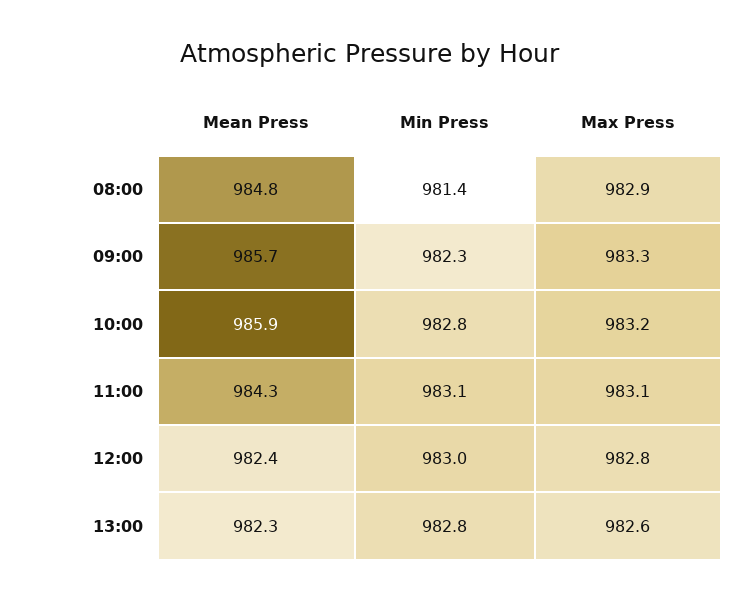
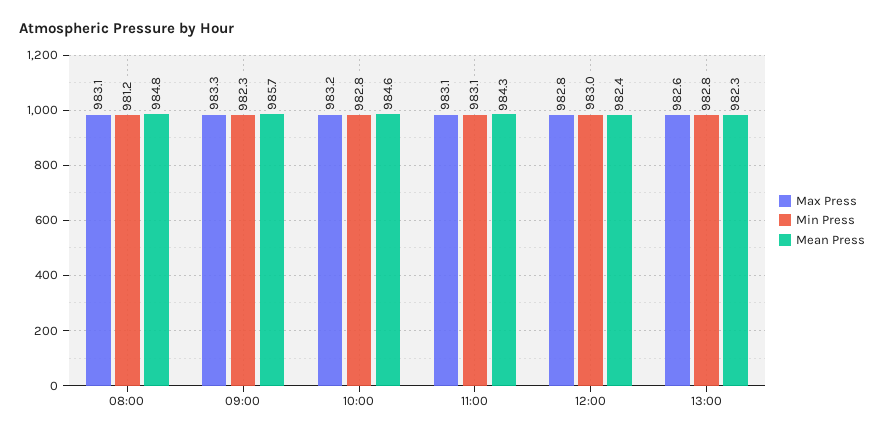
Min Press, 08:00: 981.4 -> 981.2
Max Press, 08:00: 982.9 -> 983.1
Mean Press, 10:00: 985.9 -> 984.6

